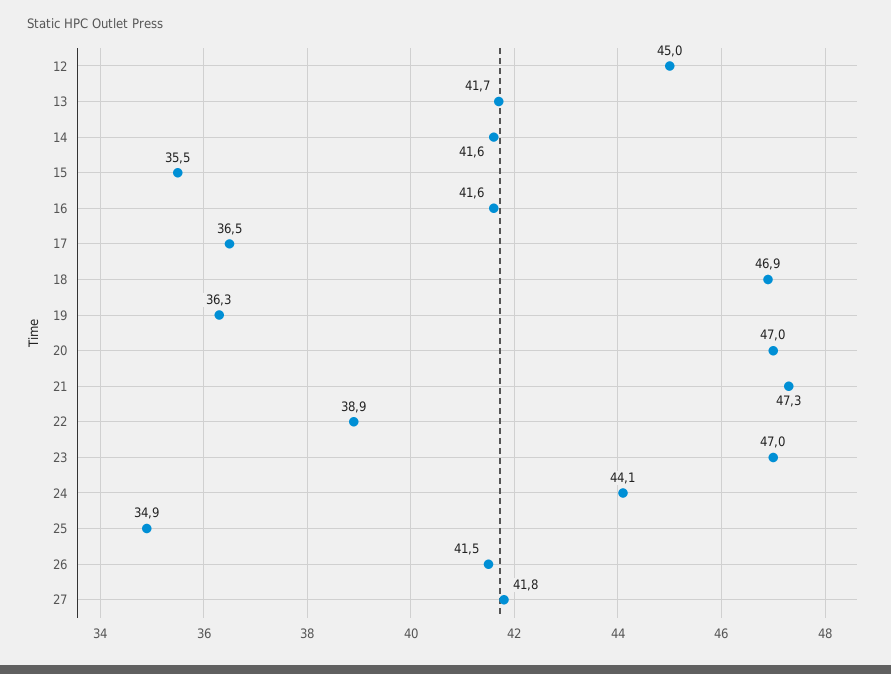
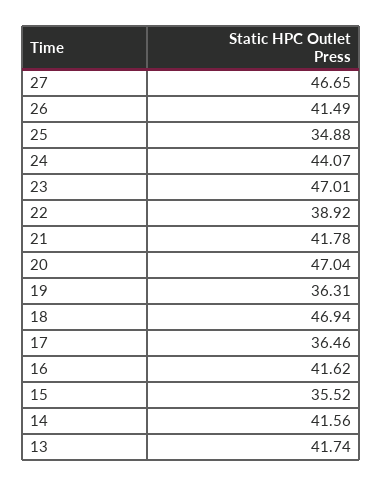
12: 45 -> none
21: 47.3 -> 41.78
27: 41.8 -> 46.65

